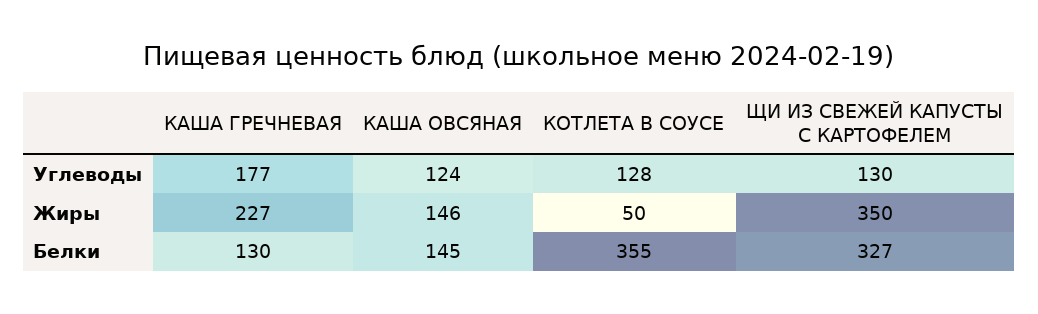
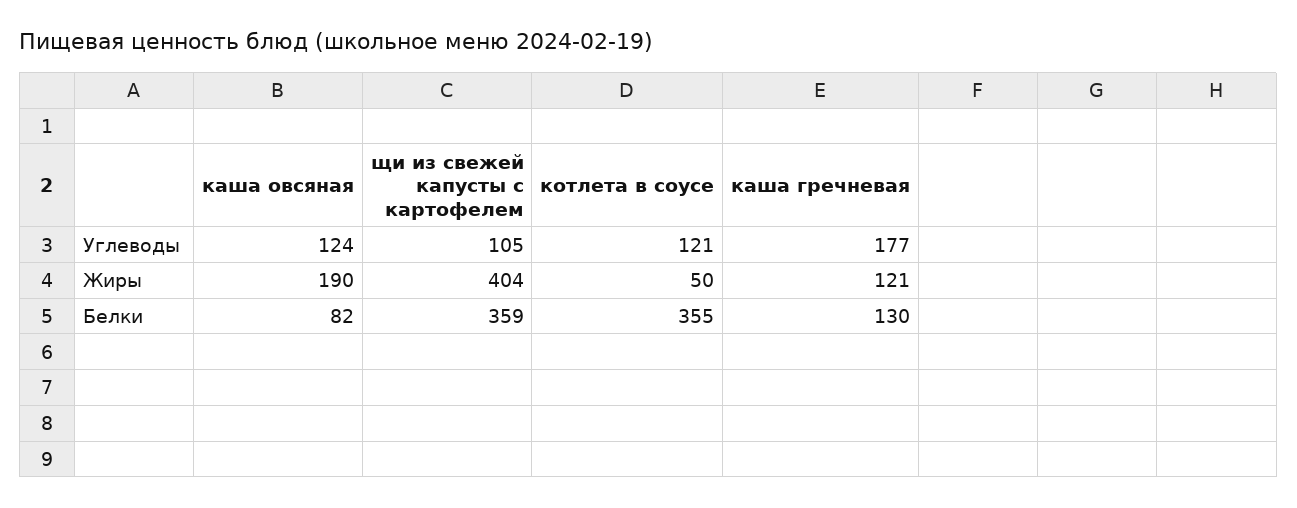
КОТЛЕТА В СОУСЕ, Углеводы: 128 -> 121
ЩИ ИЗ СВЕЖЕЙ КАПУСТЫ С КАРТОФЕЛЕМ, Углеводы: 130 -> 105
КАША ГРЕЧНЕВАЯ, Жиры: 227 -> 121
КАША ОВСЯНАЯ, Жиры: 146 -> 190
ЩИ ИЗ СВЕЖЕЙ КАПУСТЫ С КАРТОФЕЛЕМ, Жиры: 350 -> 404
КАША ОВСЯНАЯ, Белки: 145 -> 82
ЩИ ИЗ СВЕЖЕЙ КАПУСТЫ С КАРТОФЕЛЕМ, Белки: 327 -> 359

